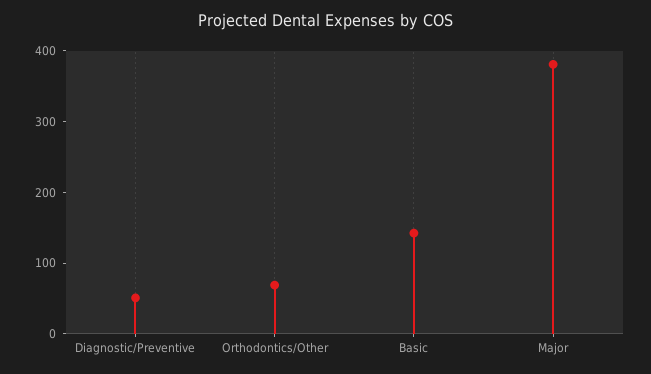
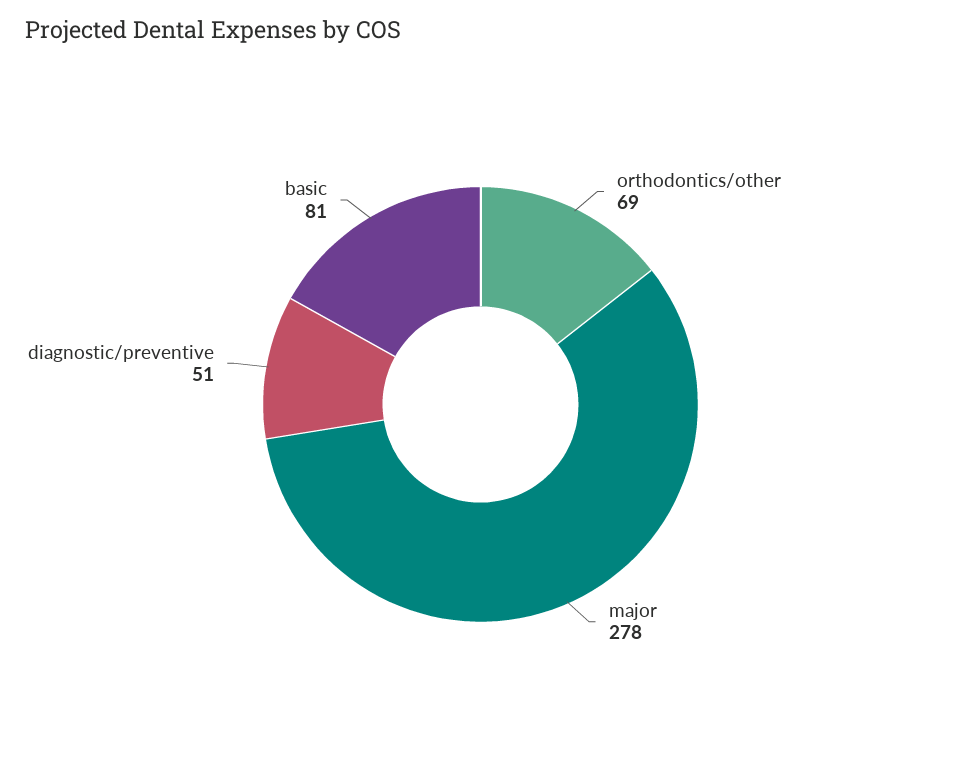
Basic: 140 -> 81
Major: 380 -> 278

